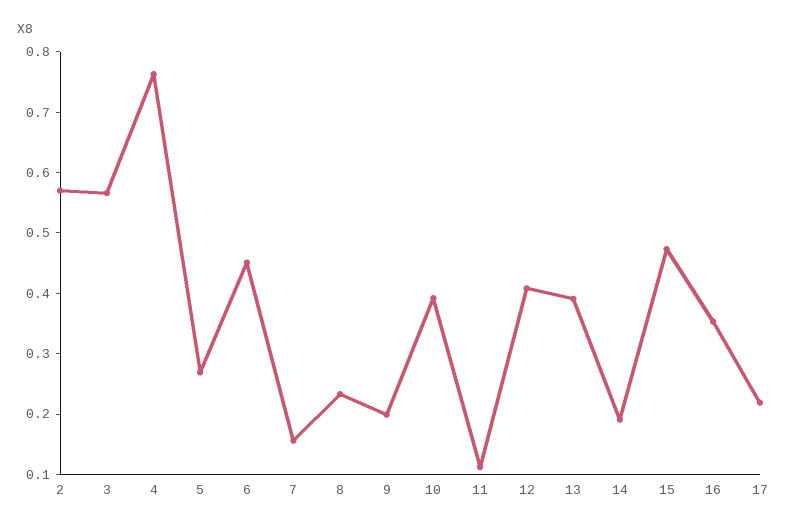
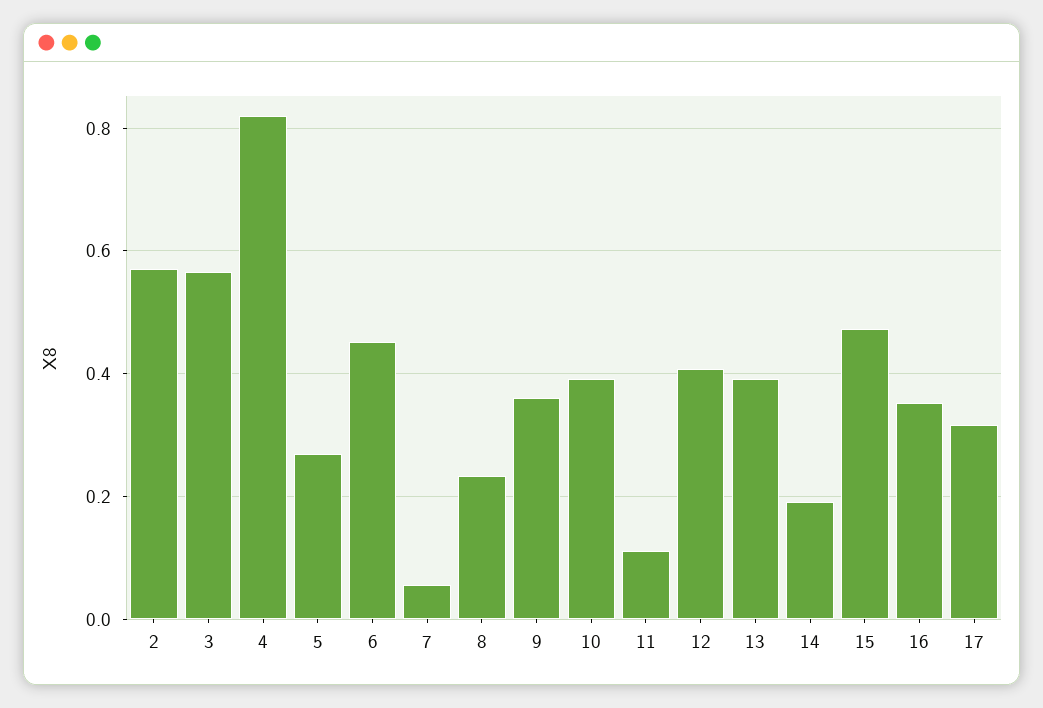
4: 0.76 -> 0.82
7: 0.16 -> 0.06
9: 0.2 -> 0.36
17: 0.22 -> 0.32

